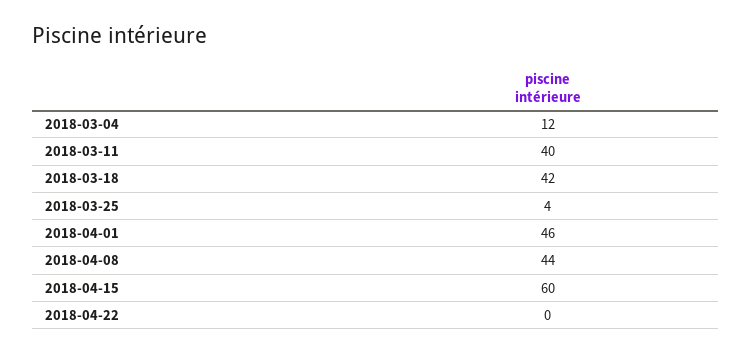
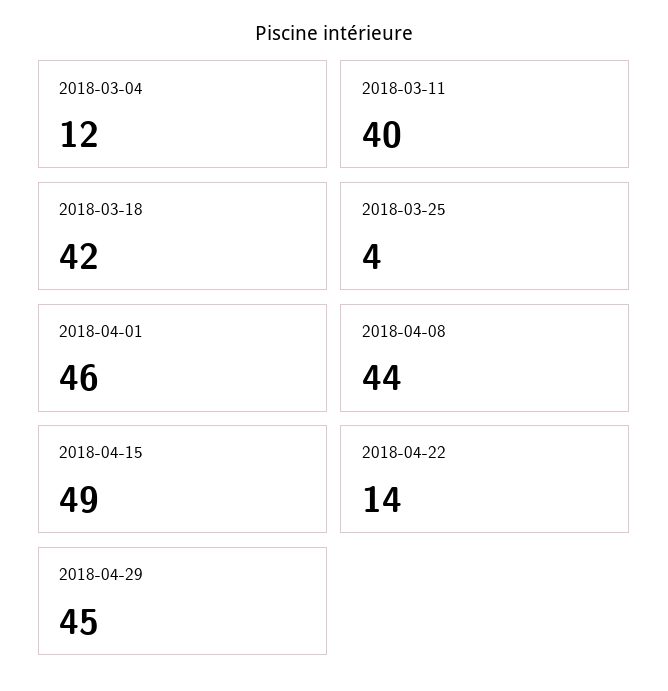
2018-04-15: 60 -> 49
2018-04-22: 0 -> 14
2018-04-29: none -> 45

